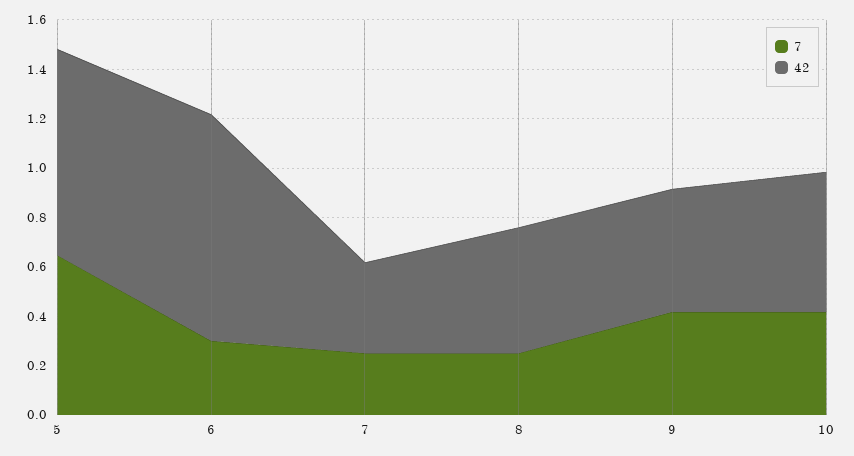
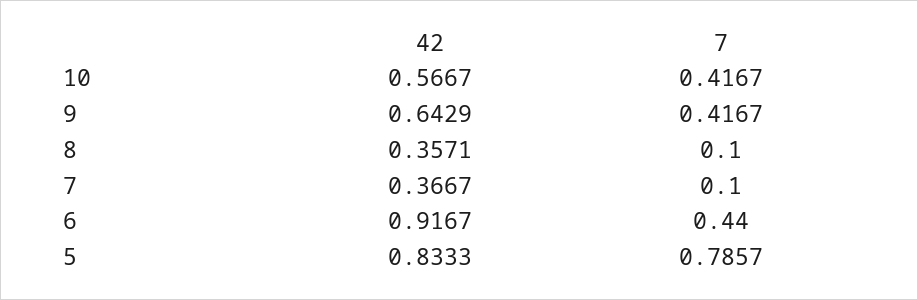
7, 5: 0.65 -> 0.7857
7, 6: 0.3 -> 0.44
7, 7: 0.25 -> 0.1
7, 8: 0.25 -> 0.1
42, 8: 0.5 -> 0.3571
42, 9: 0.5 -> 0.6429

